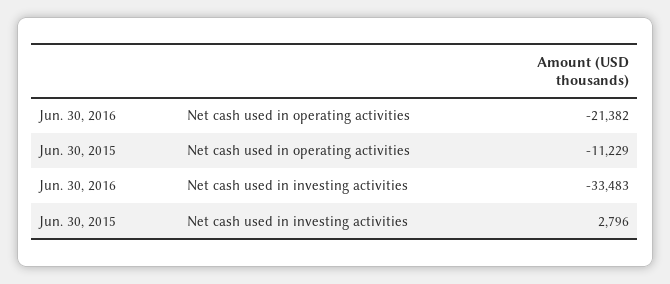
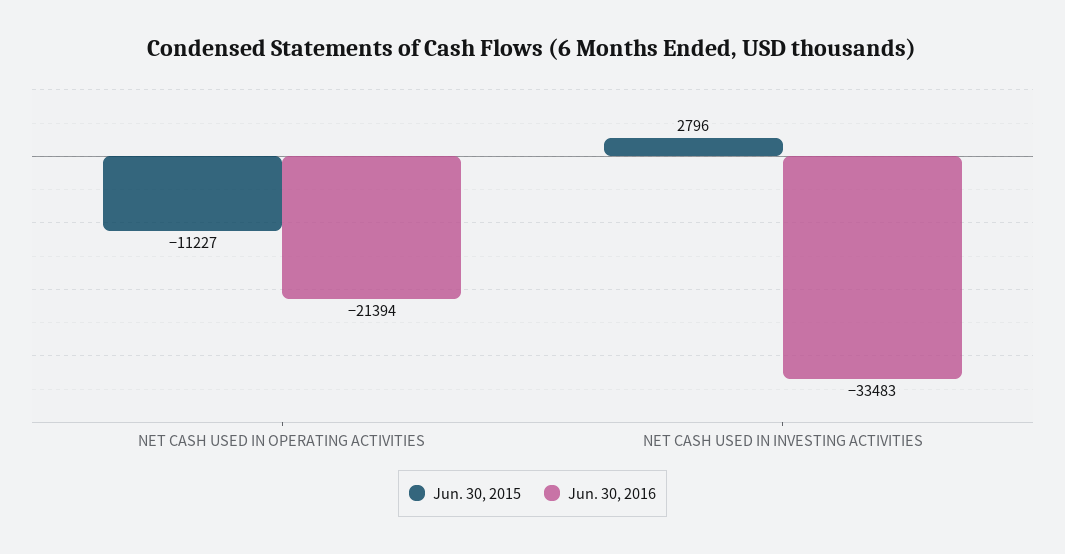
Jun. 30, 2016, Net cash used in operating activities: -21382 -> -21394
Jun. 30, 2015, Net cash used in operating activities: -11229 -> -11227

